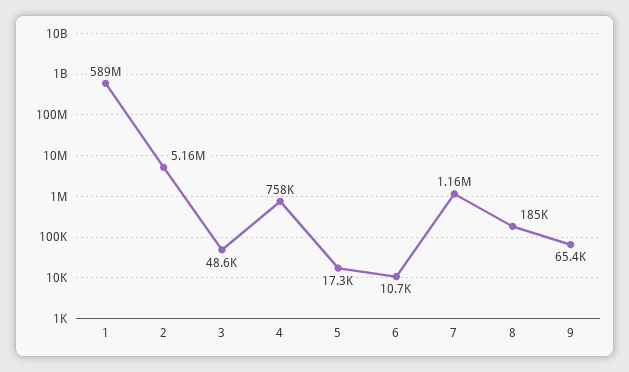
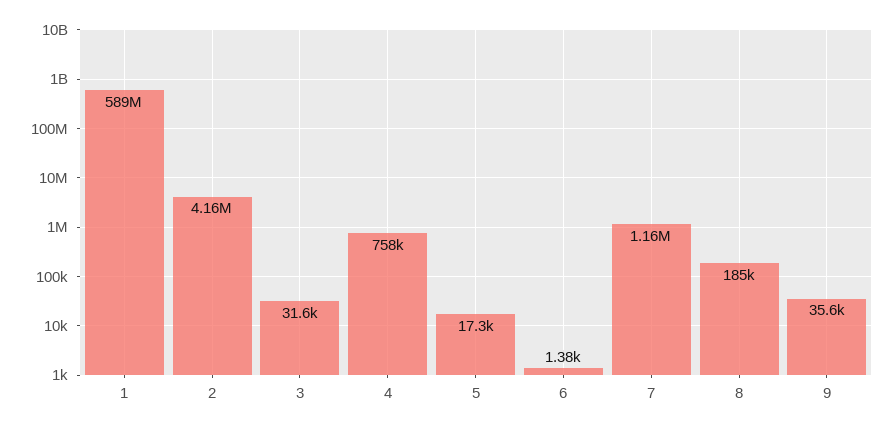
2: 5160000 -> 4160000
3: 48600 -> 31600
6: 10700 -> 1380
9: 65400 -> 35600

